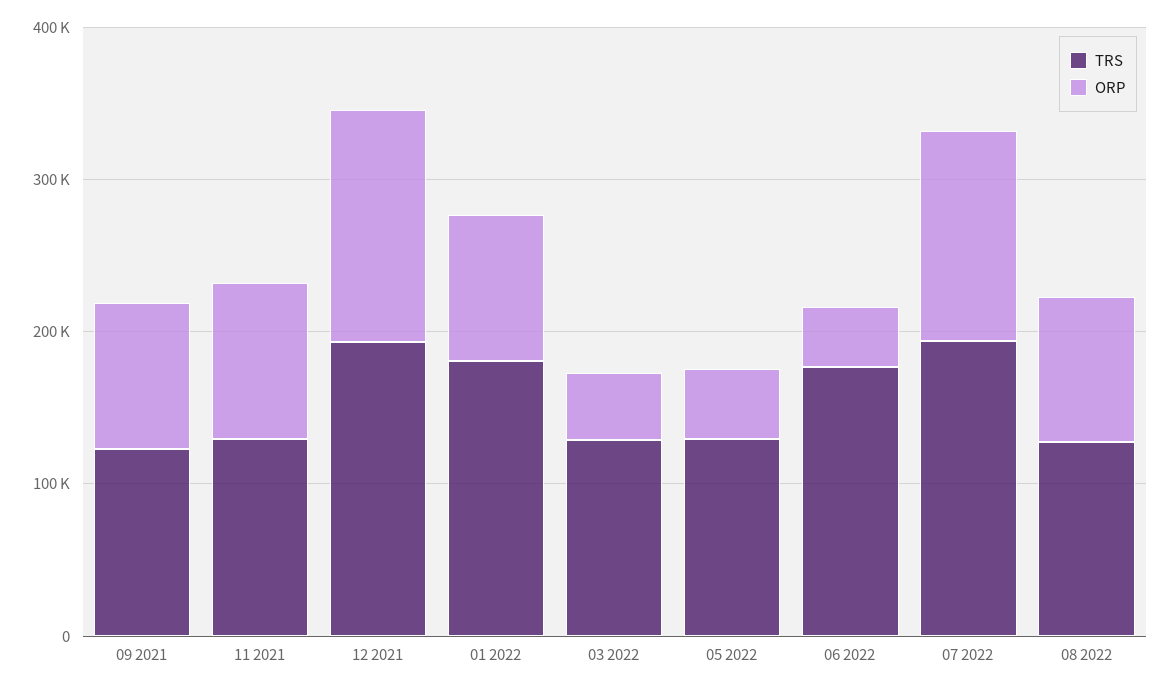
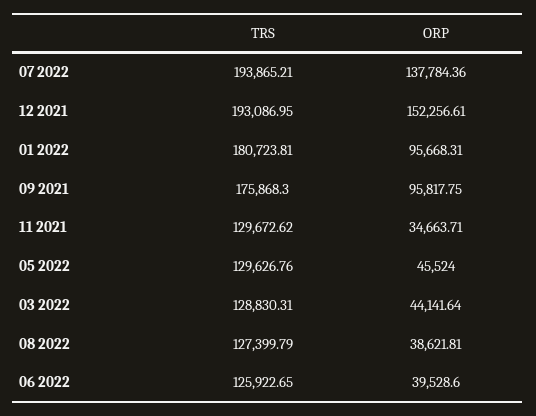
TRS, 09 2021: 120000 -> 175868.3
ORP, 11 2021: 100000 -> 34663.71
TRS, 06 2022: 180000 -> 125922.65
ORP, 08 2022: 100000 -> 38621.81

